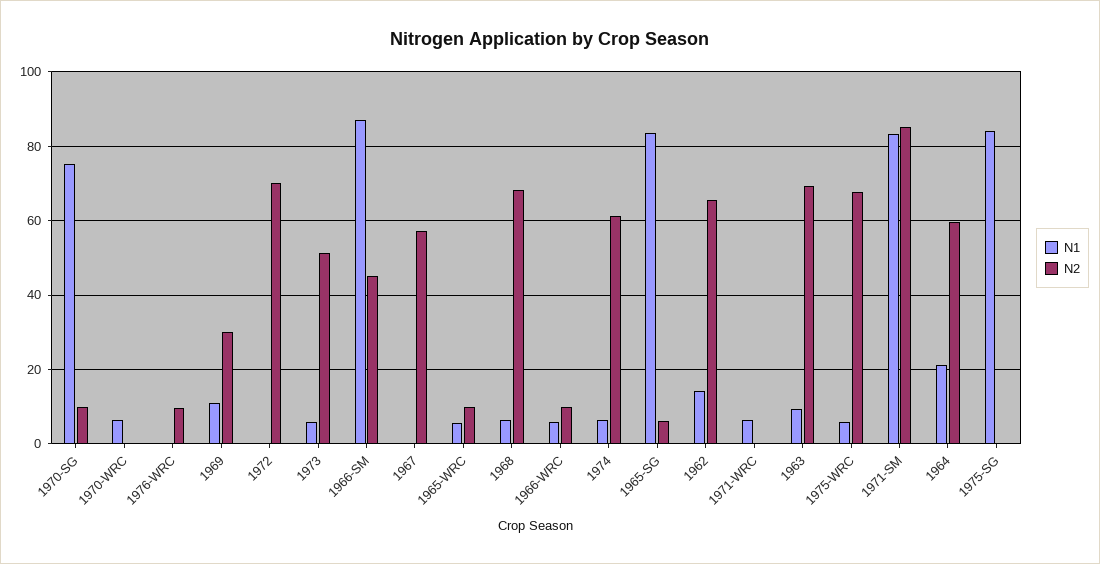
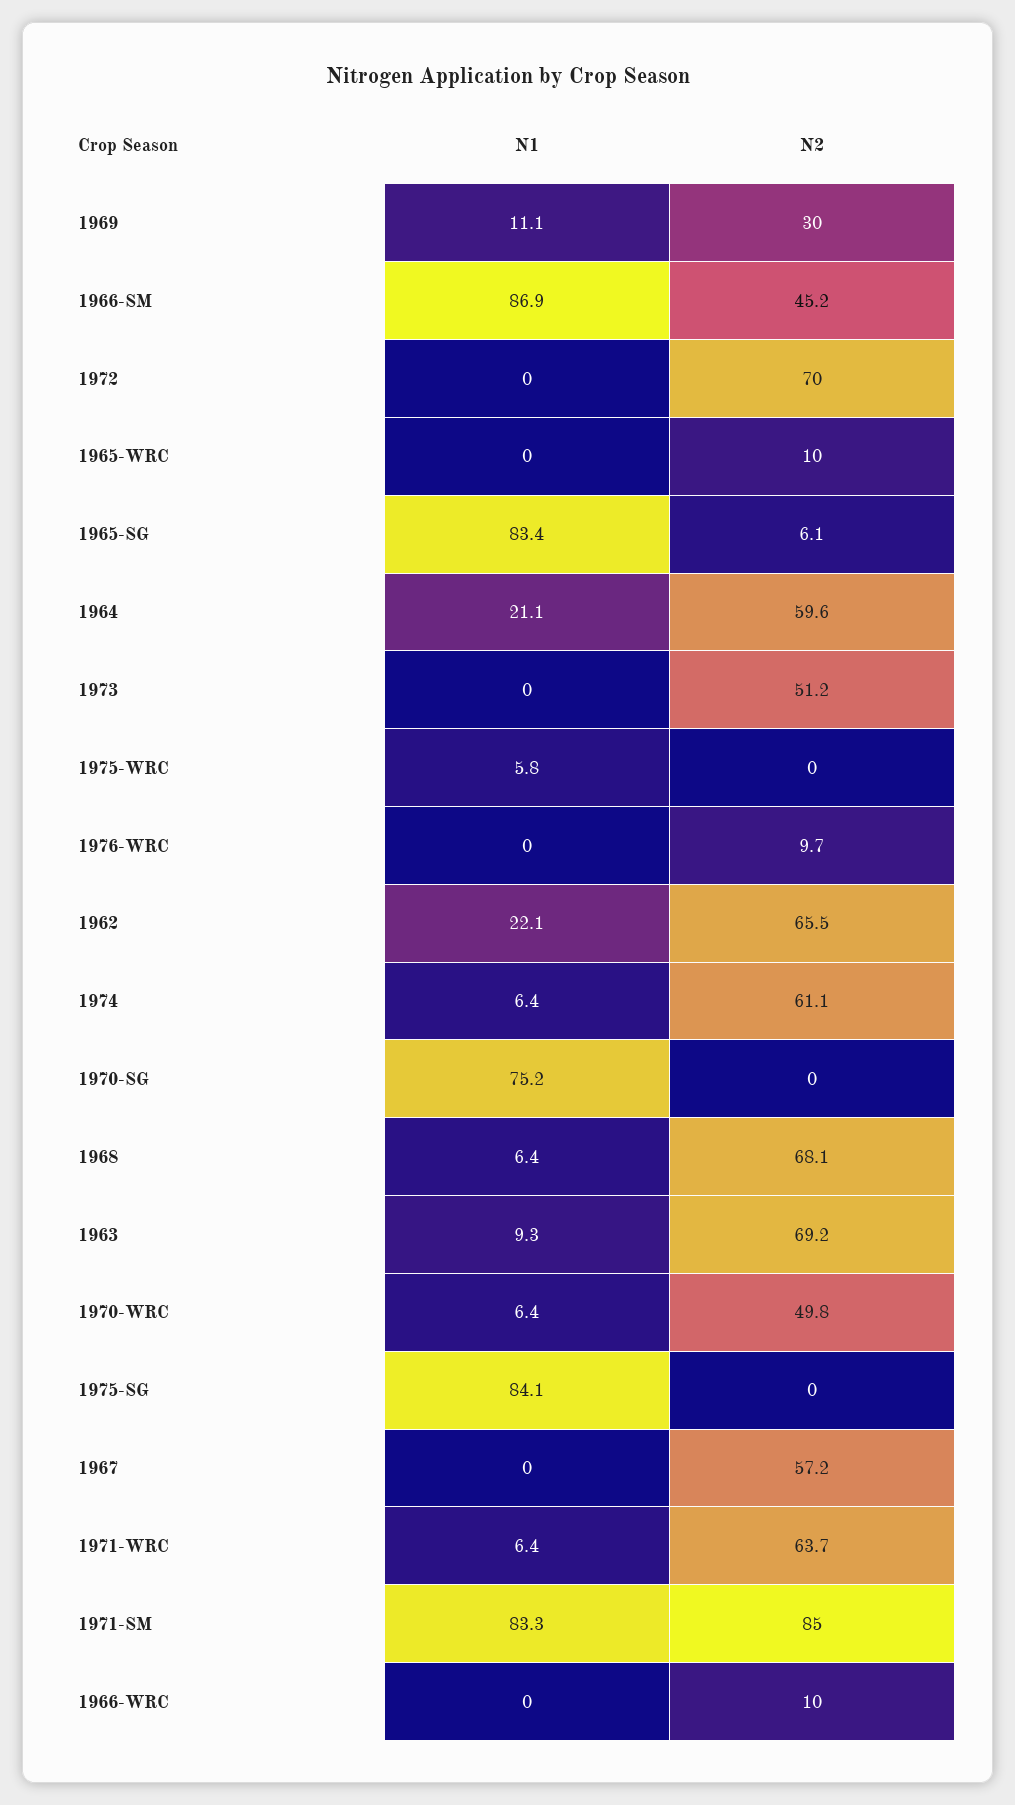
N2, 1970-SG: 10 -> 0
N2, 1970-WRC: 0 -> 49.8
N1, 1973: 6 -> 0
N1, 1965-WRC: 6 -> 0
N1, 1966-WRC: 6 -> 0
N1, 1962: 14 -> 22.1
N2, 1971-WRC: 0 -> 63.7
N2, 1975-WRC: 68 -> 0

